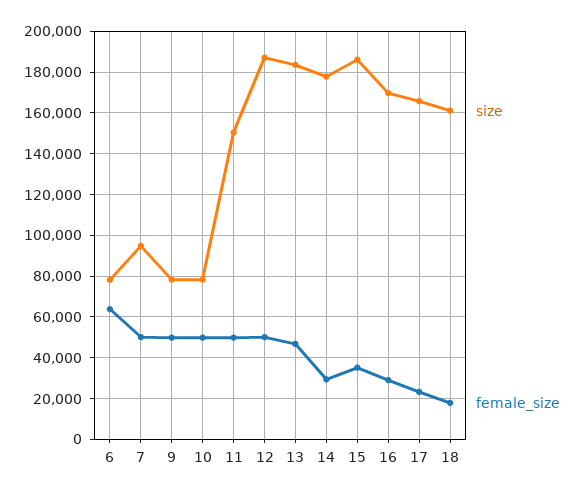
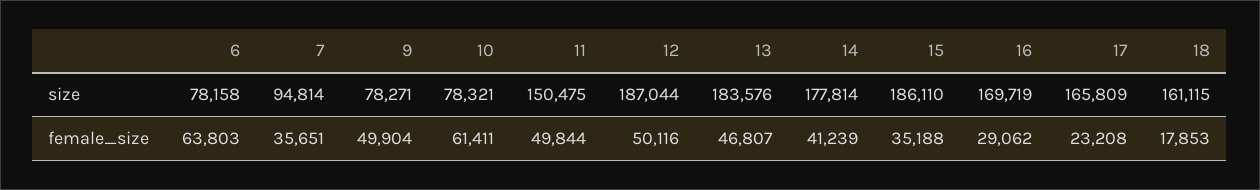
female_size, 7: 50000 -> 35651
female_size, 10: 50000 -> 61411
female_size, 14: 30000 -> 41239

